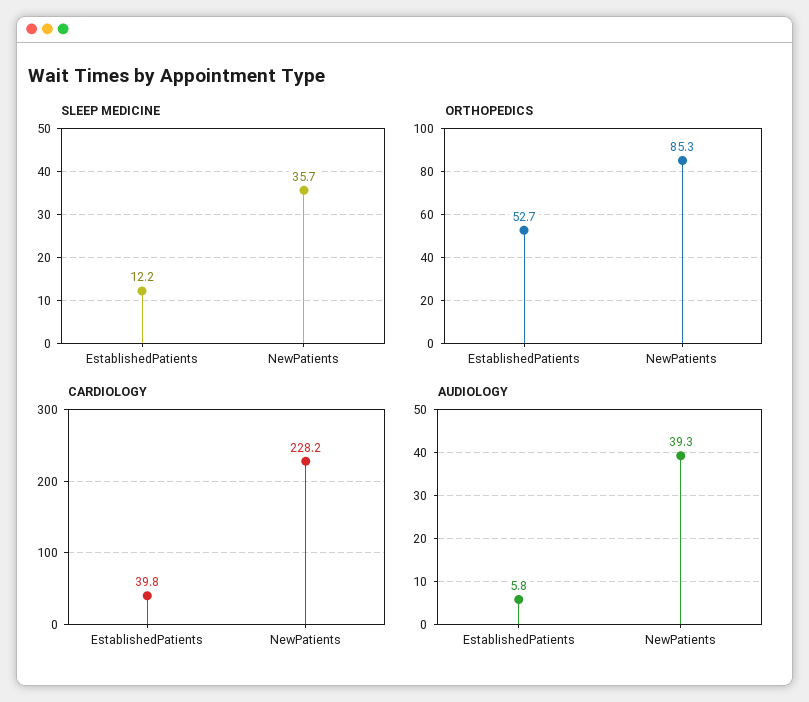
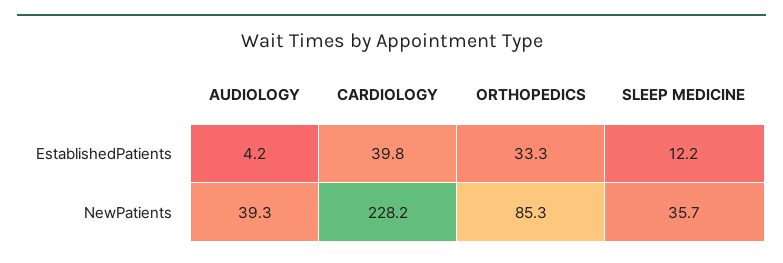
ORTHOPEDICS, EstablishedPatients: 52.7 -> 33.3
AUDIOLOGY, EstablishedPatients: 5.8 -> 4.2

